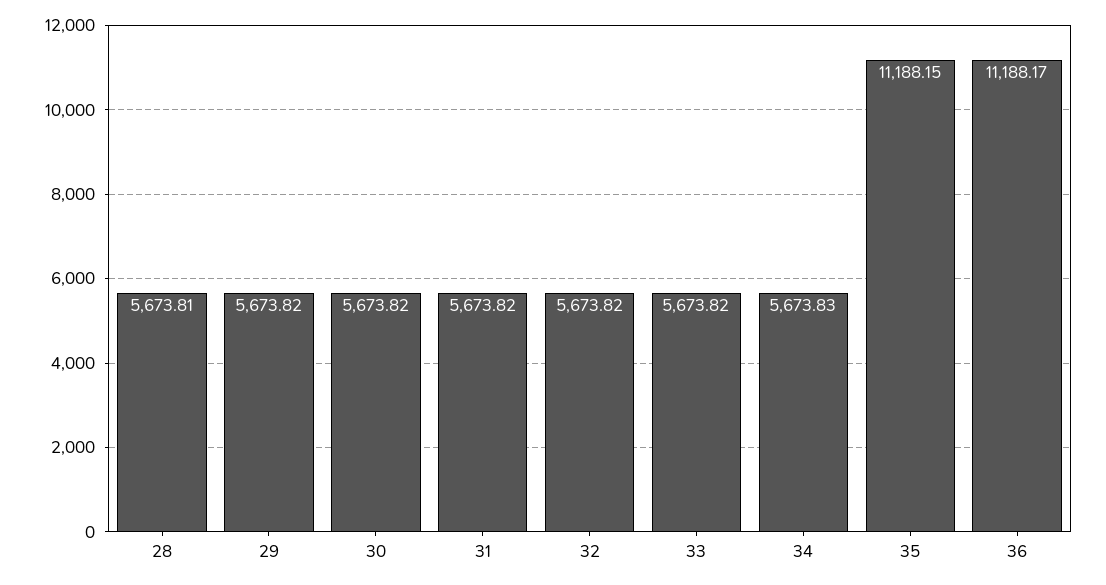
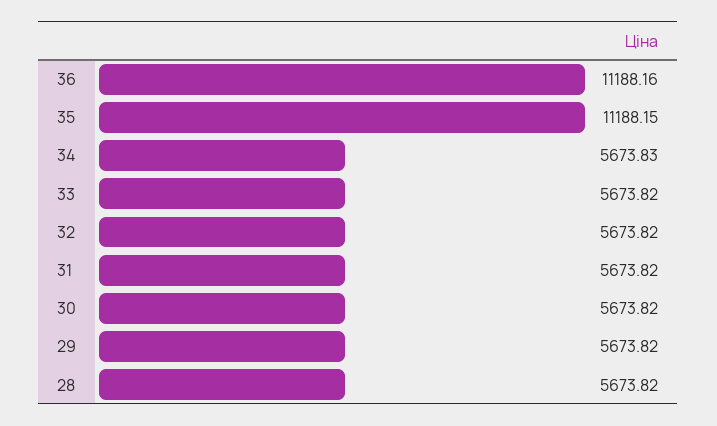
28: 5673.81 -> 5673.82
36: 11188.17 -> 11188.16

